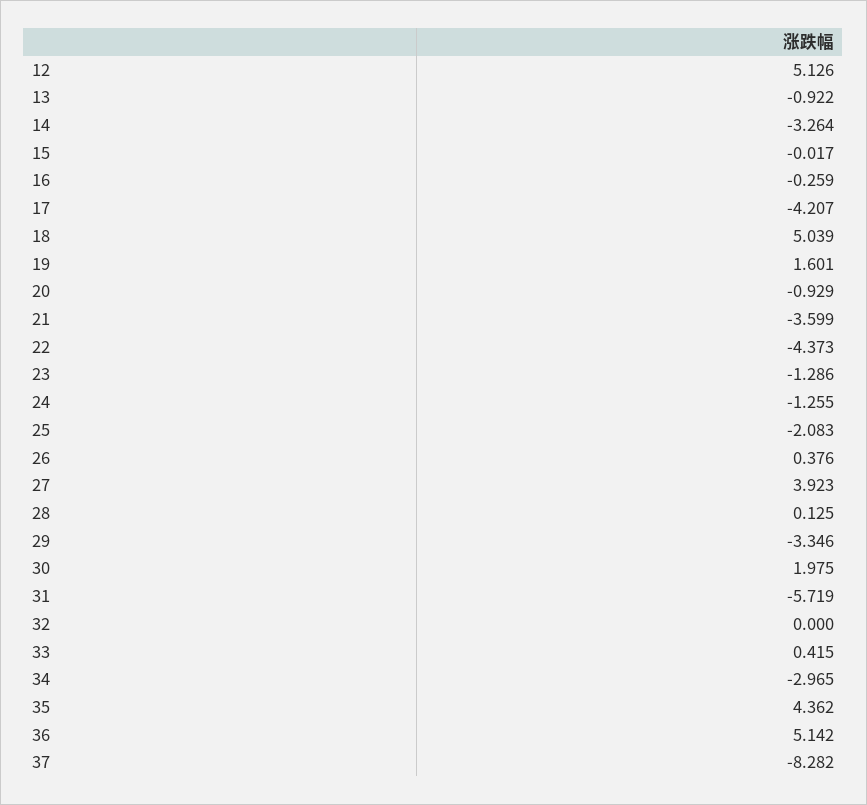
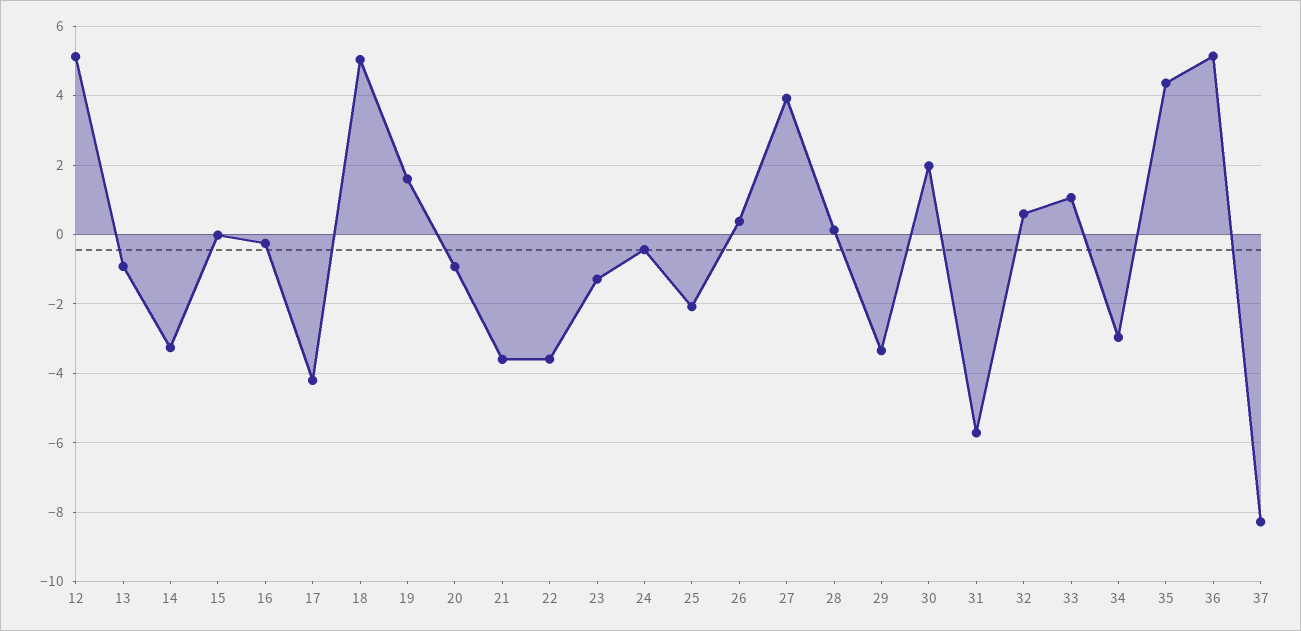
22: -4.373 -> -3.6
24: -1.255 -> -0.4
32: 0 -> 0.6
33: 0.415 -> 1

